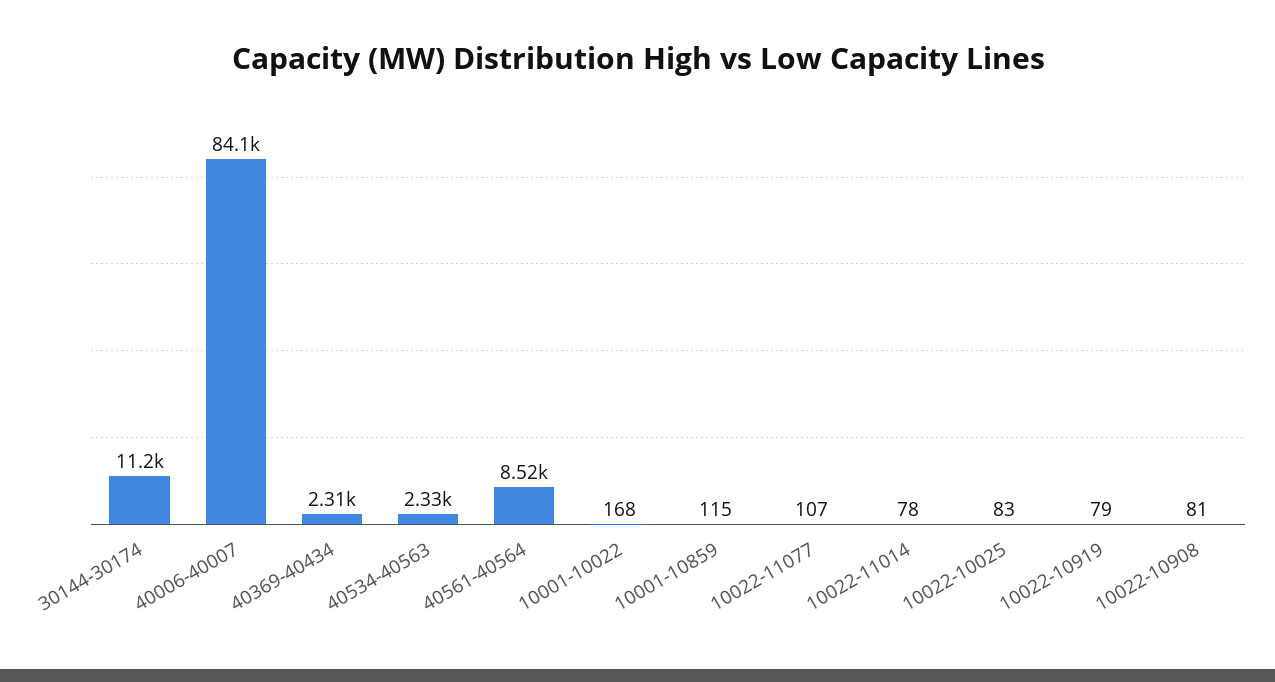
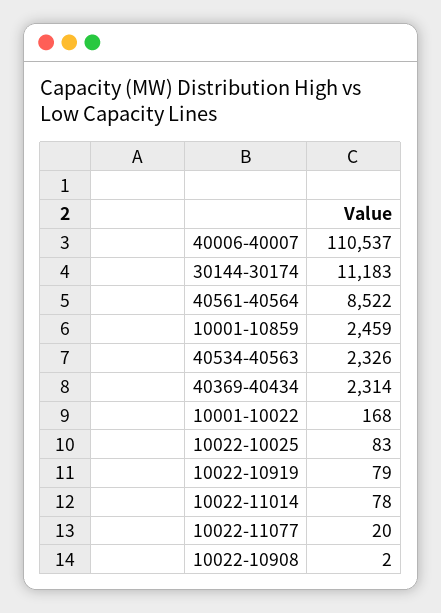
40006-40007: 84100 -> 110537
10001-10859: 115 -> 2459
10022-11077: 107 -> 20
10022-10908: 81 -> 2

